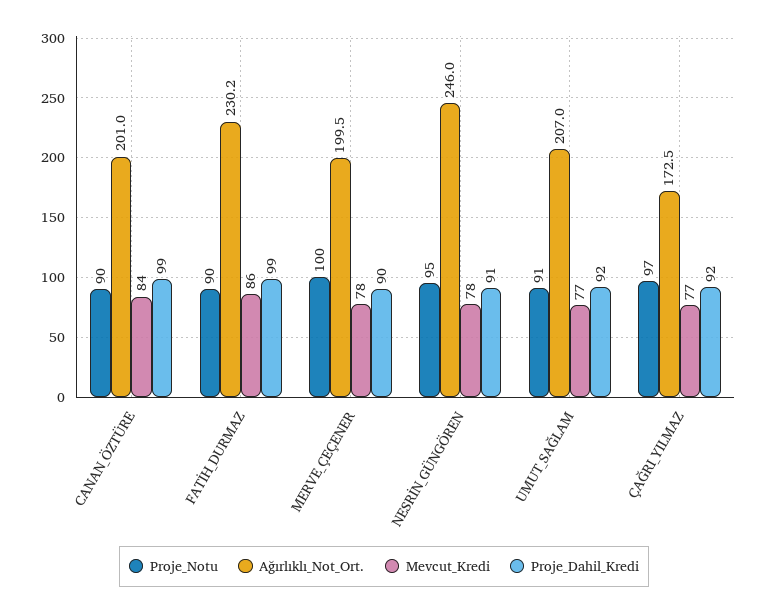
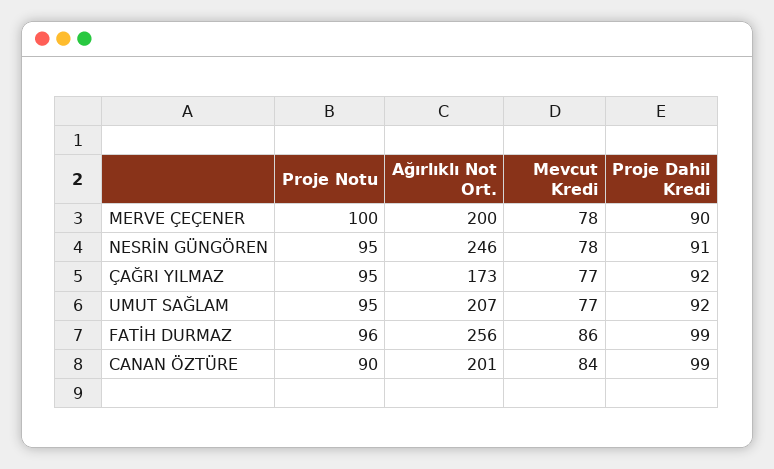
Proje_Notu, FATİH_DURMAZ: 90 -> 96
Ağırlıklı_Not_Ort., FATİH_DURMAZ: 230.2 -> 256
Proje_Notu, UMUT_SAĞLAM: 91 -> 95
Proje_Notu, ÇAĞRI_YILMAZ: 97 -> 95

